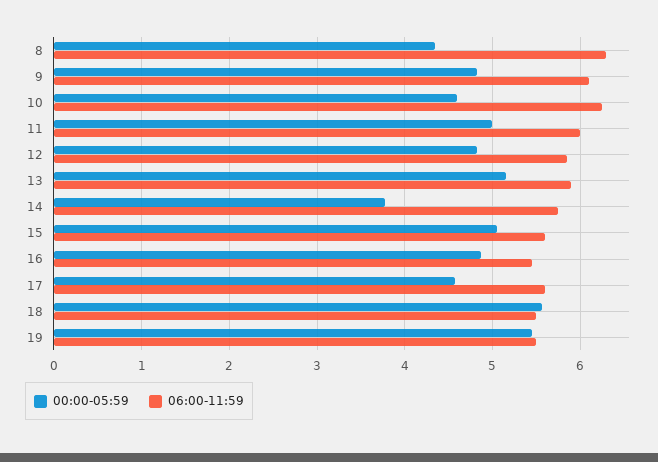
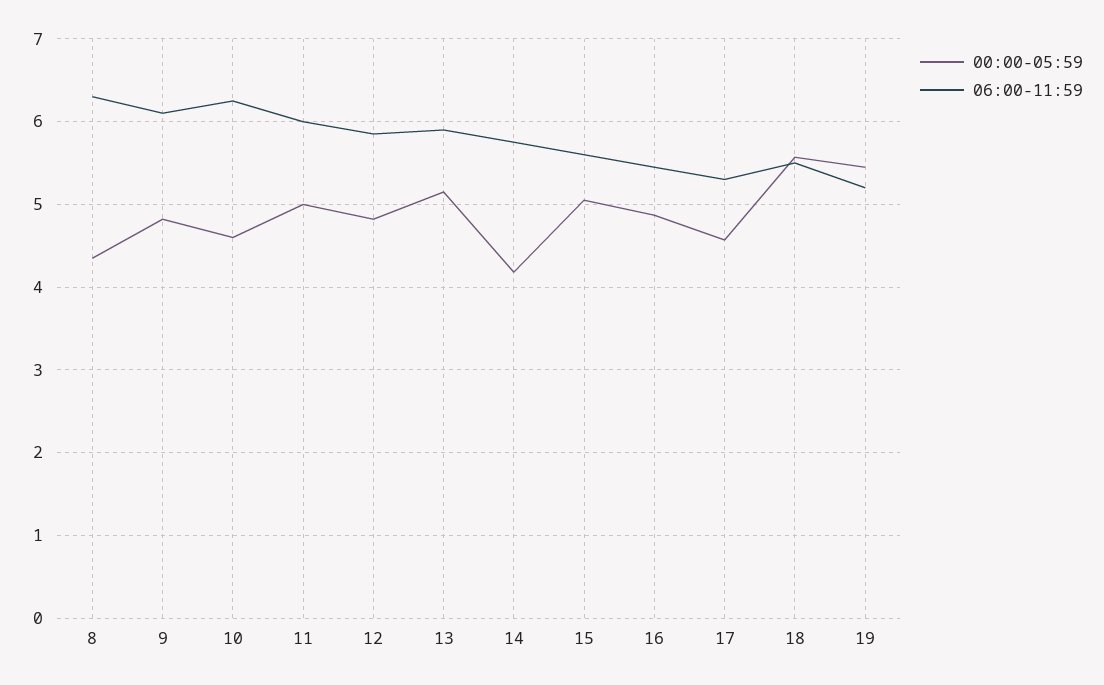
00:00-05:59, 14: 3.8 -> 4.2
06:00-11:59, 17: 5.6 -> 5.3
06:00-11:59, 19: 5.5 -> 5.2

